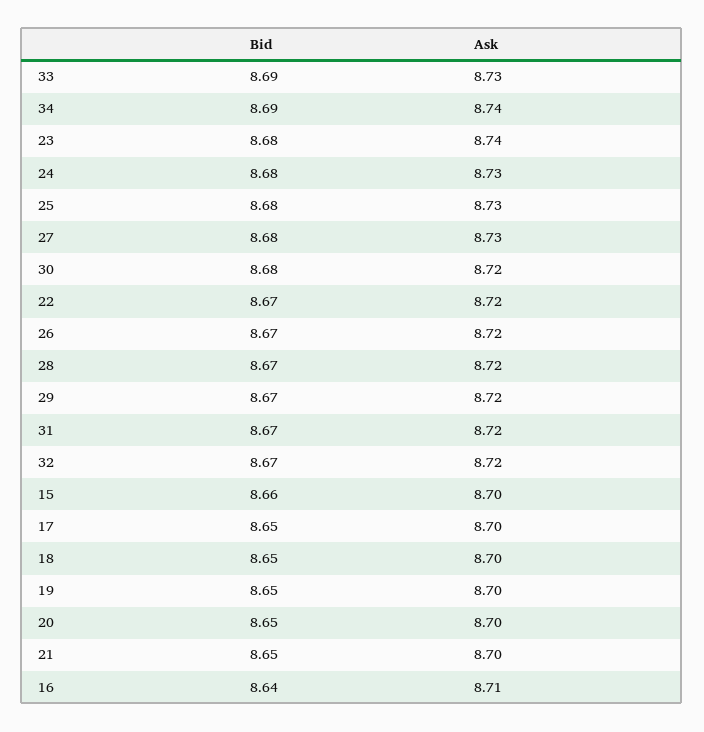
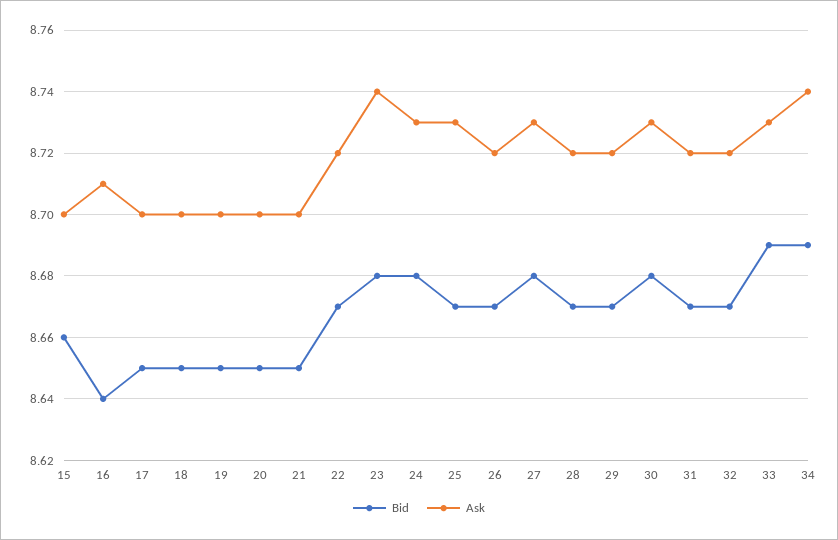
Bid, 25: 8.68 -> 8.67
Ask, 30: 8.72 -> 8.73

